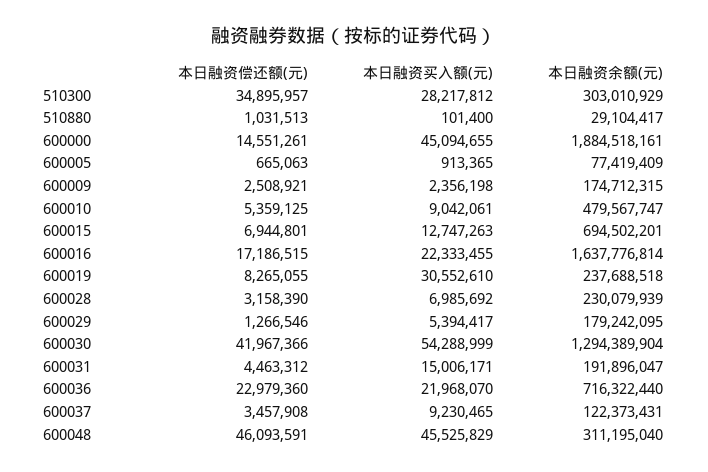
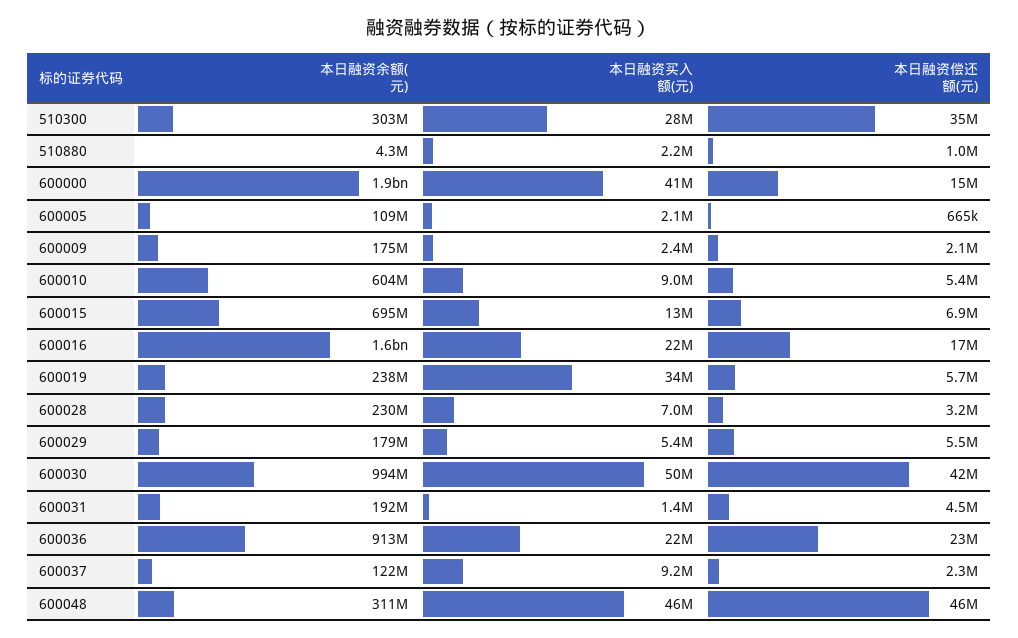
本日融资买入额(元), 510880: 101400 -> 2200000
本日融资余额(元), 510880: 29104417 -> 4300000
本日融资买入额(元), 600000: 45094655 -> 41000000
本日融资买入额(元), 600005: 913365 -> 2100000
本日融资余额(元), 600005: 77419409 -> 109000000
本日融资偿还额(元), 600009: 2508921 -> 2100000
本日融资余额(元), 600010: 479567747 -> 604000000
本日融资偿还额(元), 600019: 8265055 -> 5700000
本日融资买入额(元), 600019: 30552610 -> 34000000
本日融资偿还额(元), 600029: 1266546 -> 5500000
本日融资买入额(元), 600030: 54288999 -> 50000000
本日融资余额(元), 600030: 1294389904 -> 994000000
本日融资买入额(元), 600031: 15006171 -> 1400000
本日融资余额(元), 600036: 716322440 -> 913000000
本日融资偿还额(元), 600037: 3457908 -> 2300000

